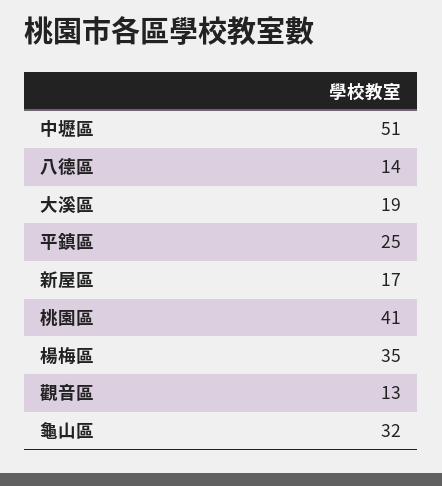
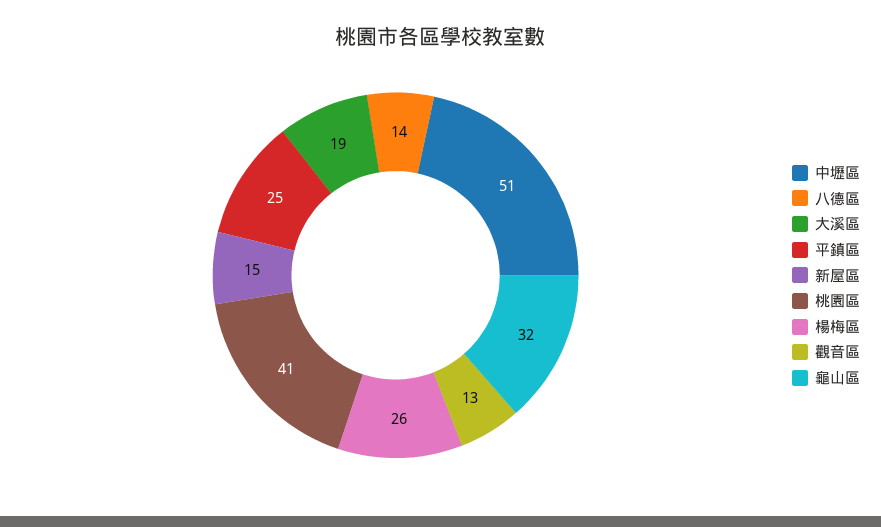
新屋區: 17 -> 15
楊梅區: 35 -> 26

